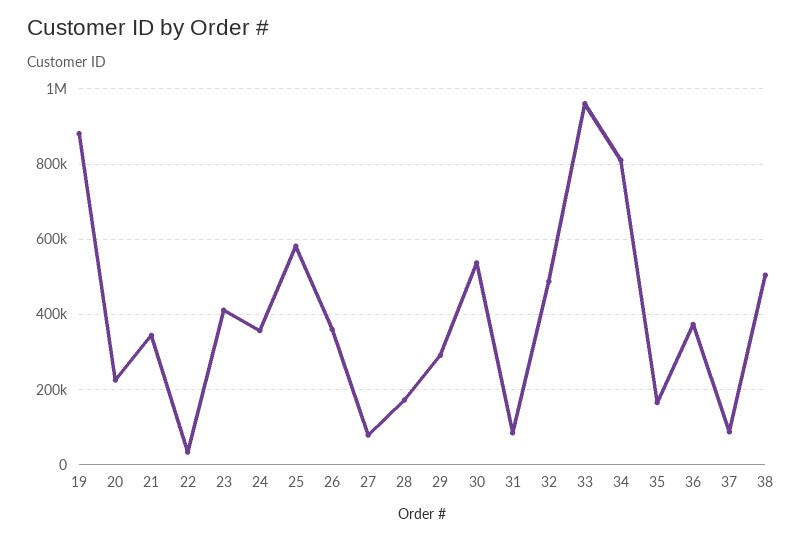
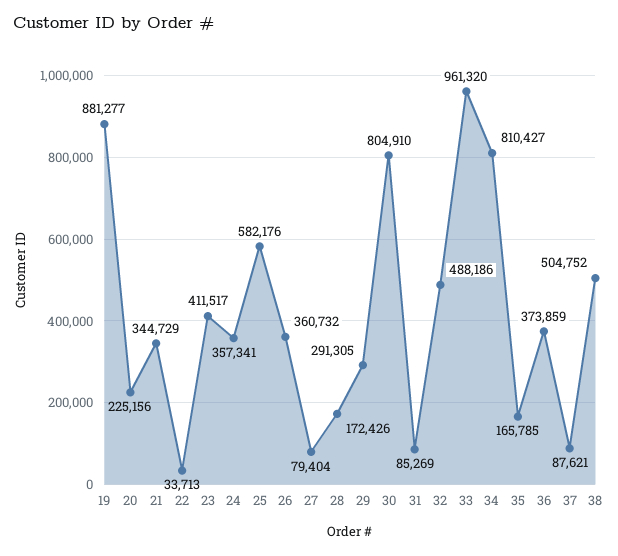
30: 540000 -> 804910

